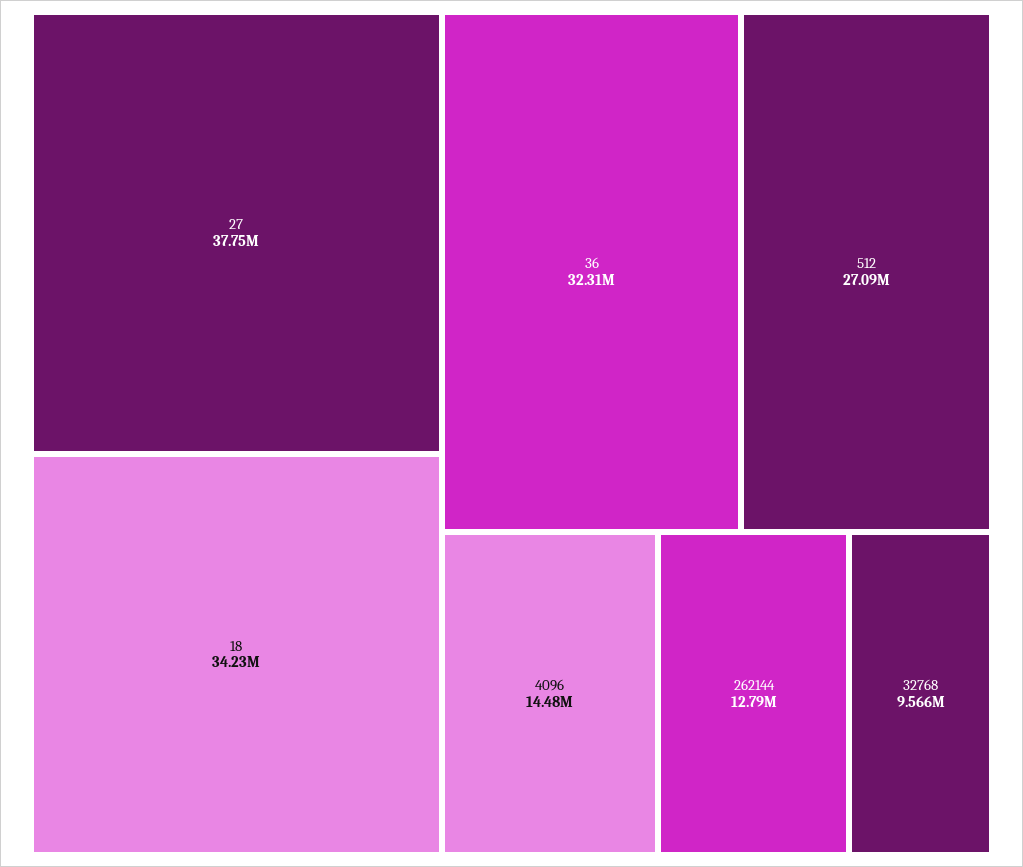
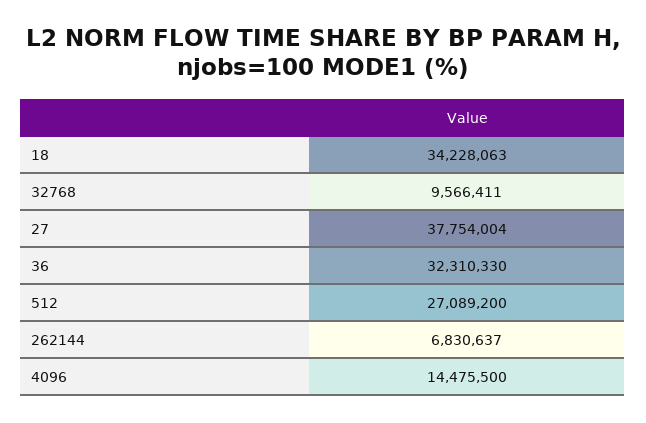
262144: 12790000 -> 6830637

